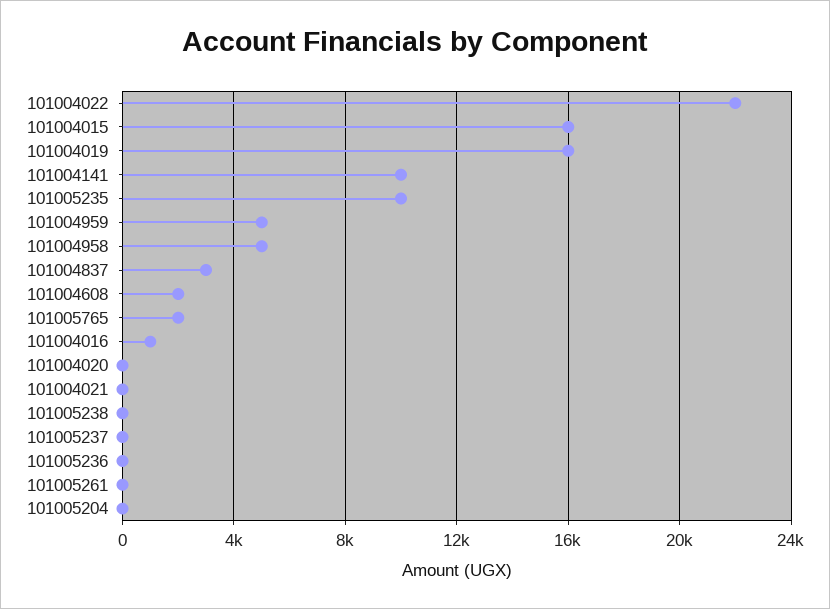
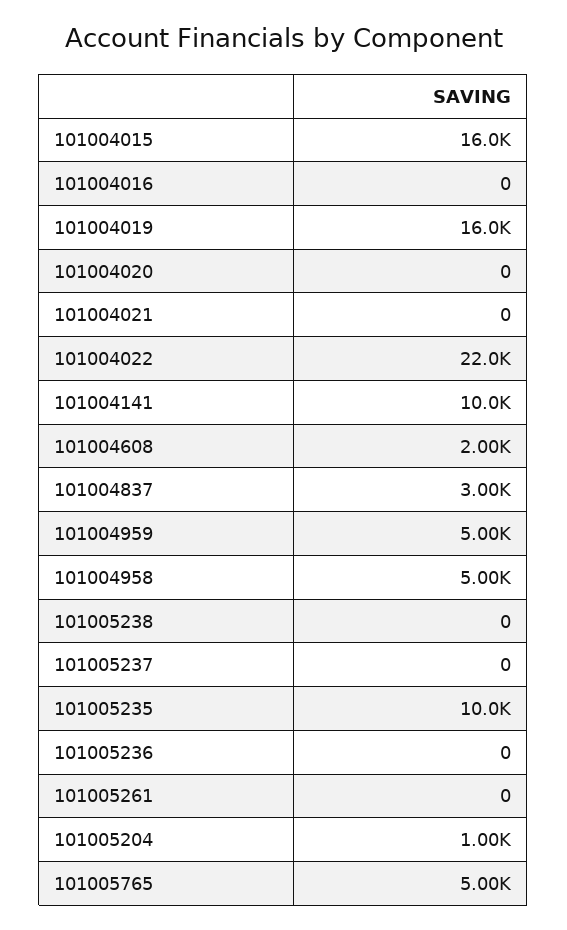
101005765: 2000 -> 5000
101004016: 1000 -> 0
101005204: 0 -> 1000

